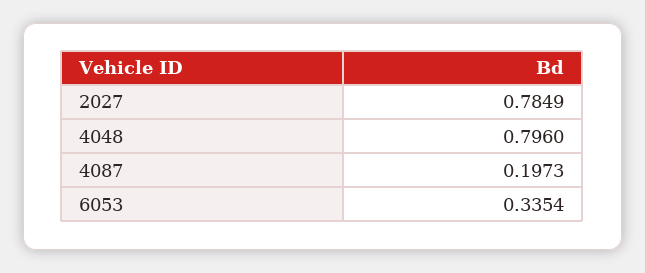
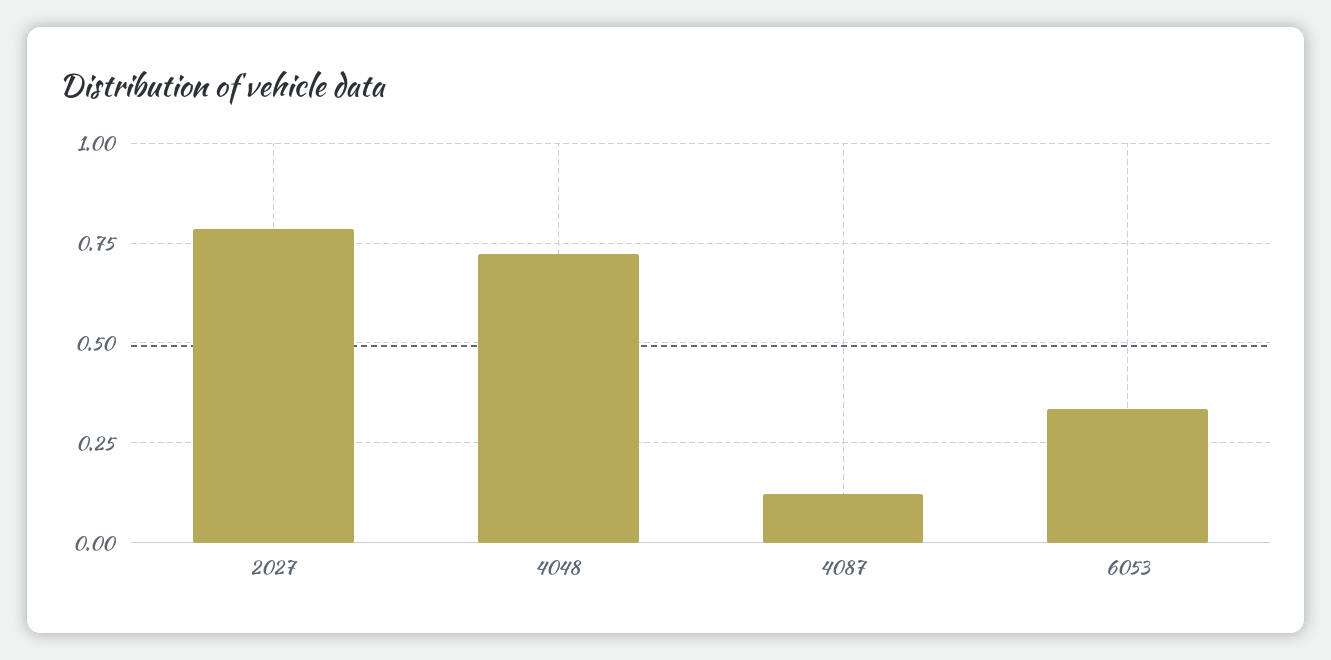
4048: 0.796 -> 0.725
4087: 0.1973 -> 0.125

